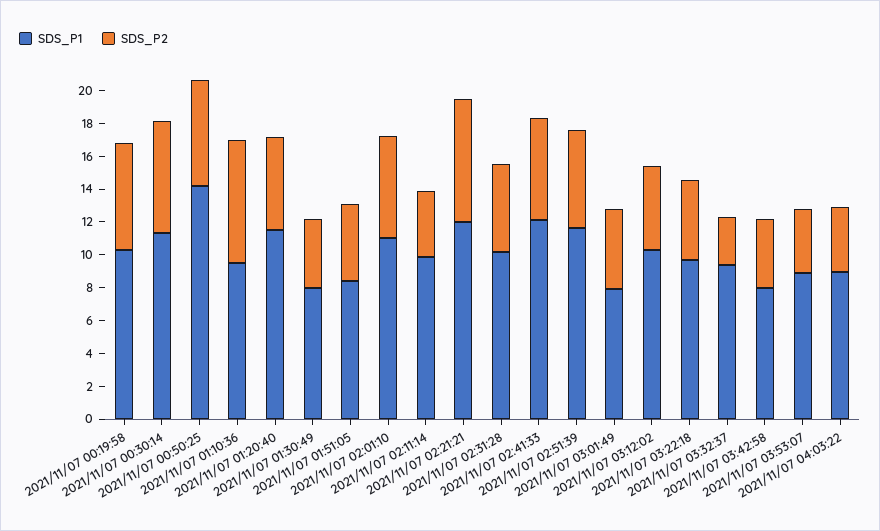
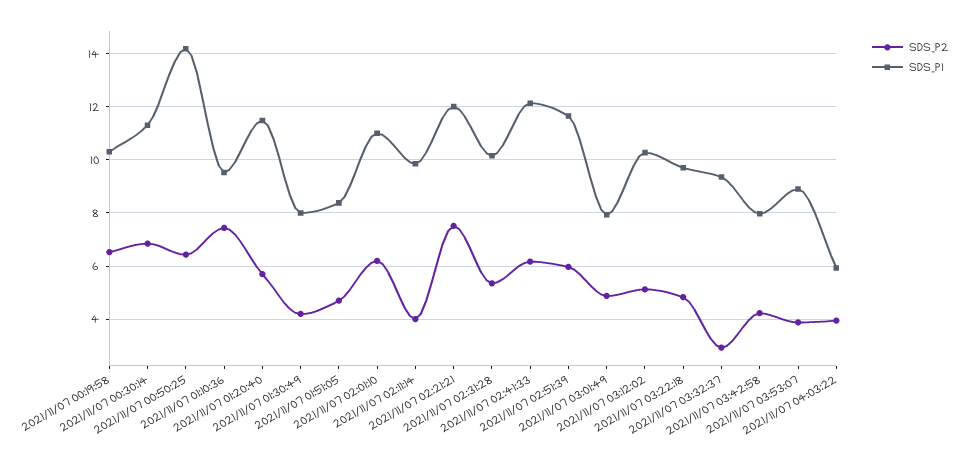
SDS_P1, 2021/11/07 04:03:22: 9 -> 6

